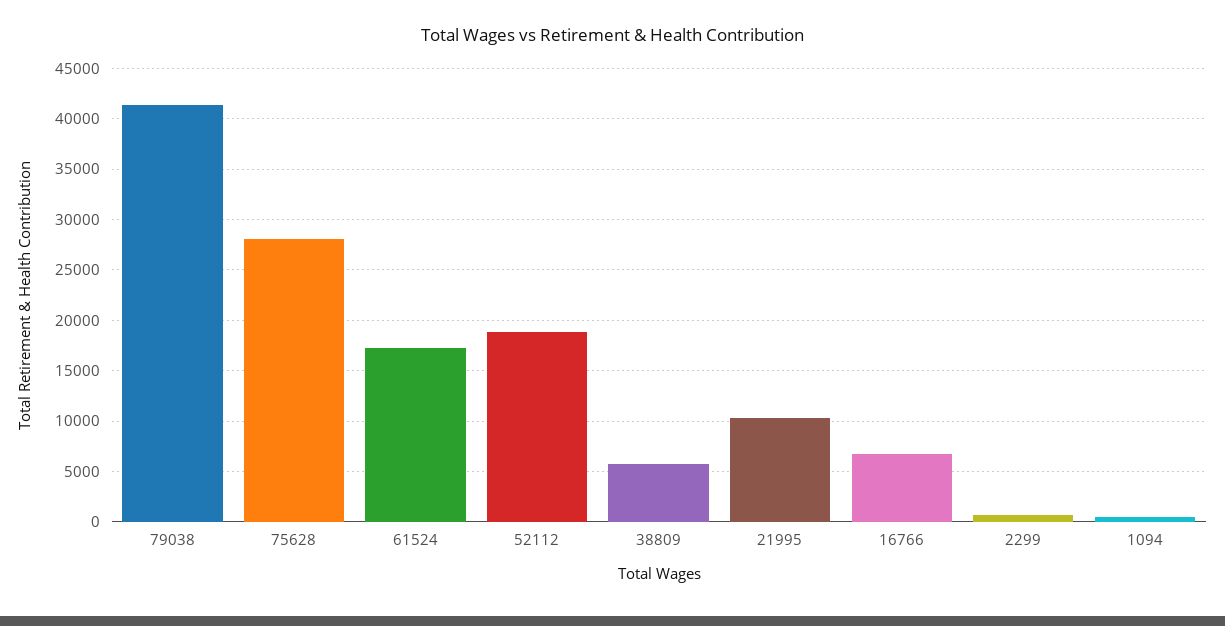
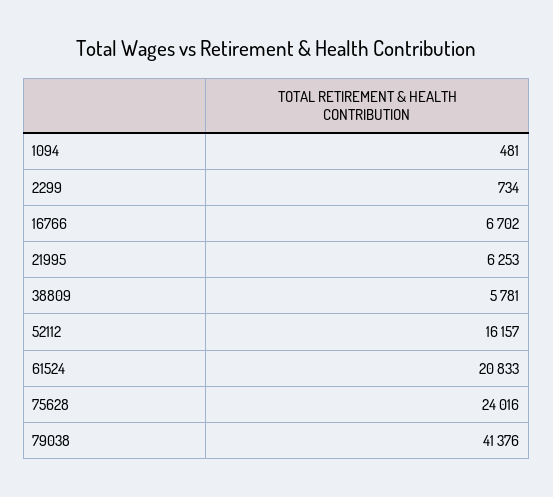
75628: 28000 -> 24016
61524: 17000 -> 20833
52112: 19000 -> 16157
21995: 10000 -> 6253

